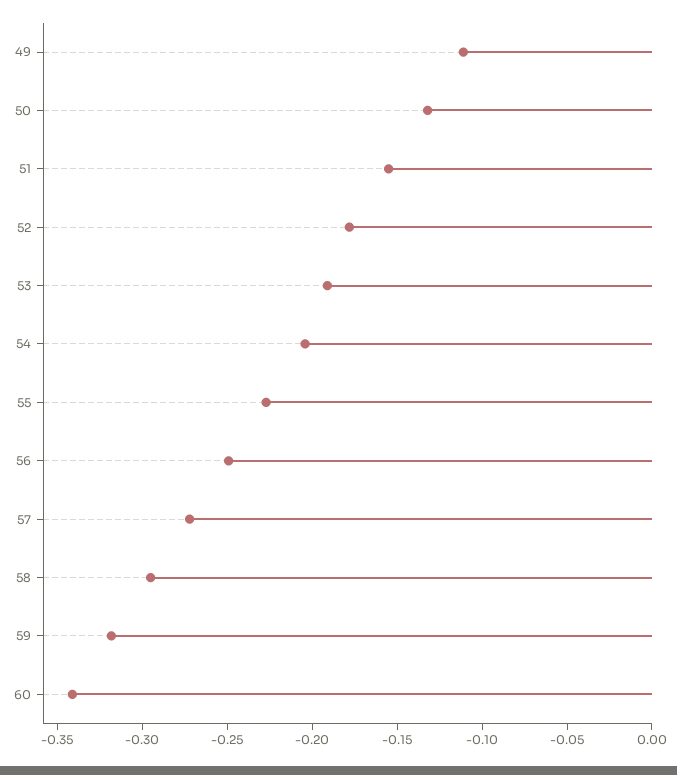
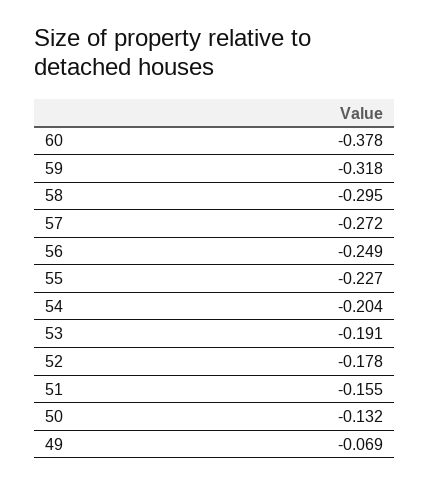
49: -0.11 -> -0.069
60: -0.34 -> -0.378

